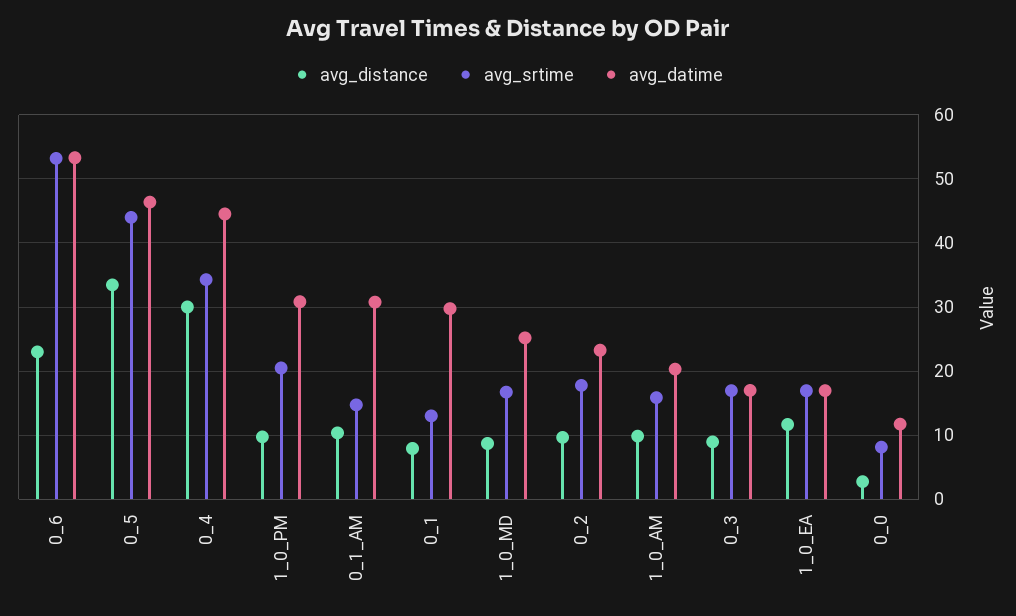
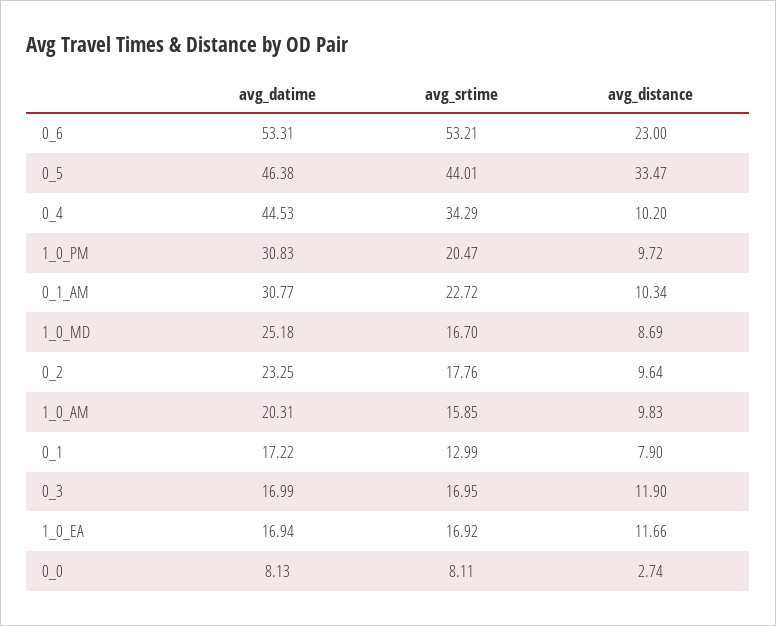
avg_distance, 0_4: 30 -> 10.2
avg_srtime, 0_1_AM: 15 -> 22.72
avg_datime, 0_1: 30 -> 17.22
avg_distance, 0_3: 9 -> 11.9
avg_datime, 0_0: 12 -> 8.13

